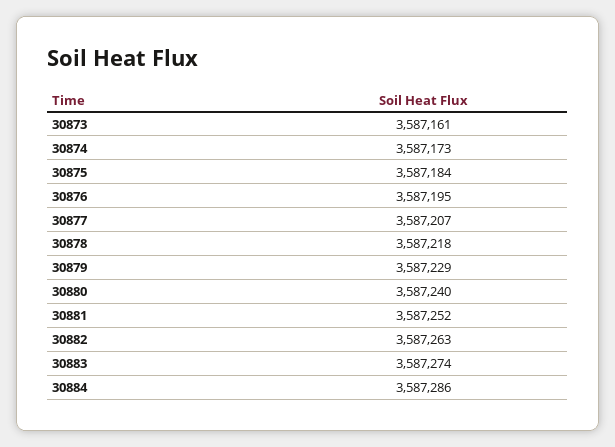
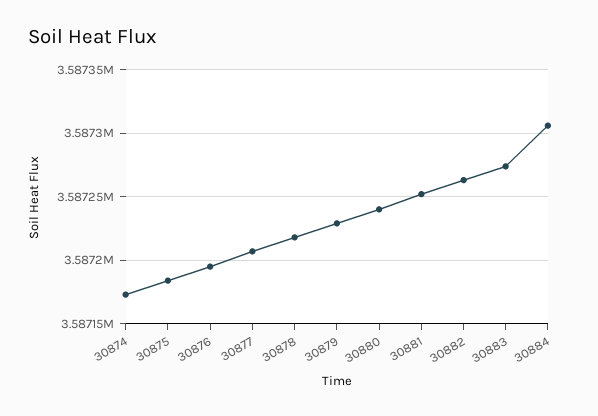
30873: 3587161 -> none
30884: 3587286 -> 3587305

